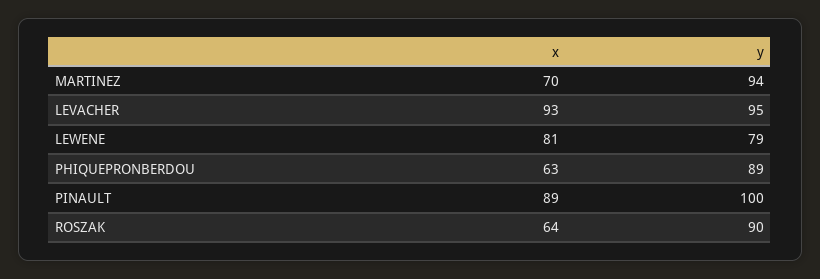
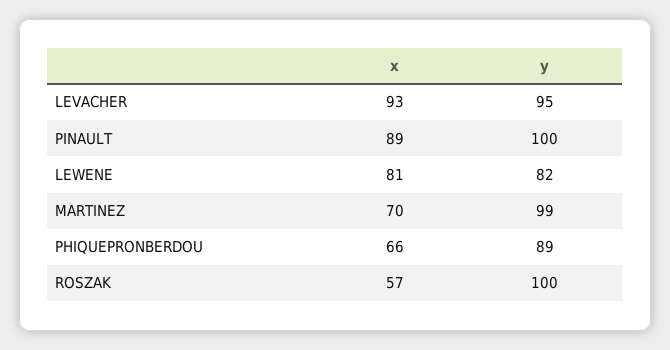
y, MARTINEZ: 94 -> 99
y, LEWENE: 79 -> 82
x, PHIQUEPRONBERDOU: 63 -> 66
x, ROSZAK: 64 -> 57
y, ROSZAK: 90 -> 100

